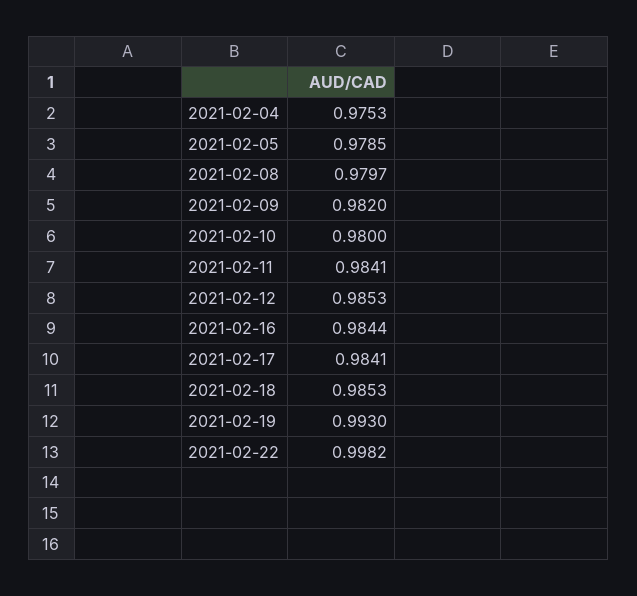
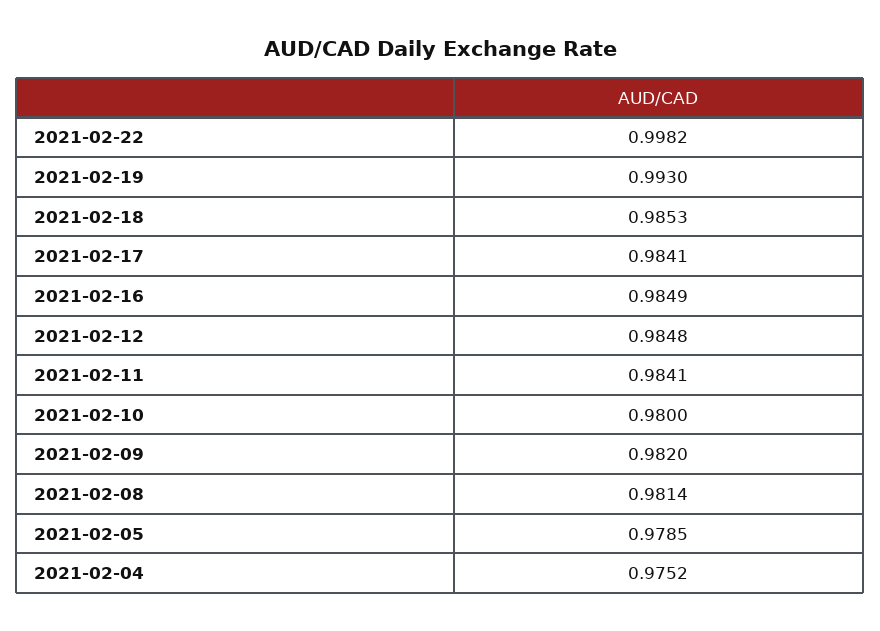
2021-02-04: 0.9753 -> 0.9752
2021-02-08: 0.9797 -> 0.9814
2021-02-12: 0.9853 -> 0.9848
2021-02-16: 0.9844 -> 0.9849

